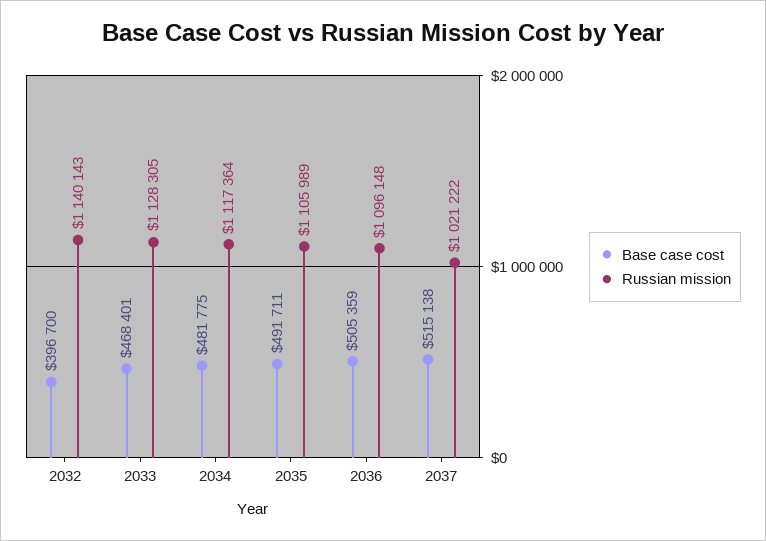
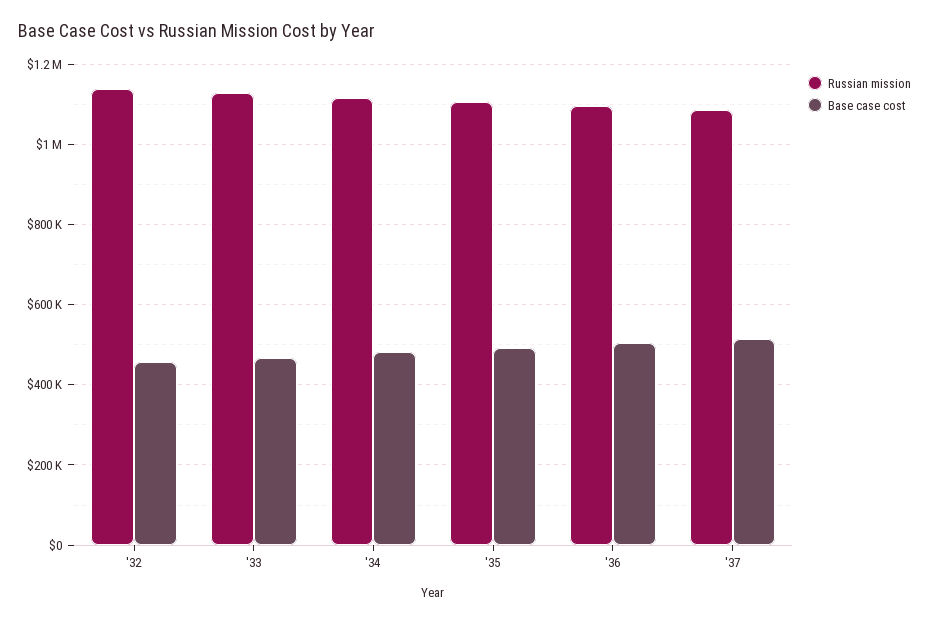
Base case cost, 2032: 396700 -> 460000
Russian mission, 2037: 1021222 -> 1080000

